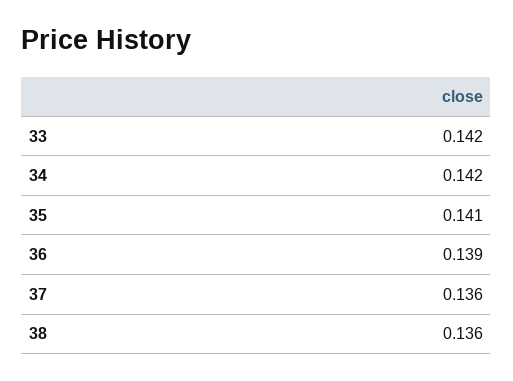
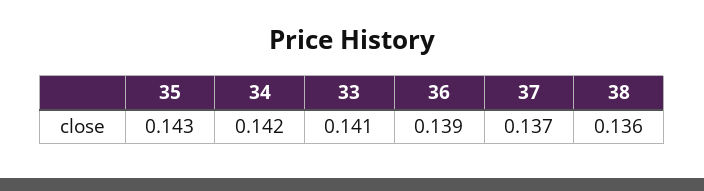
33: 0.142 -> 0.141
35: 0.141 -> 0.143
37: 0.136 -> 0.137

